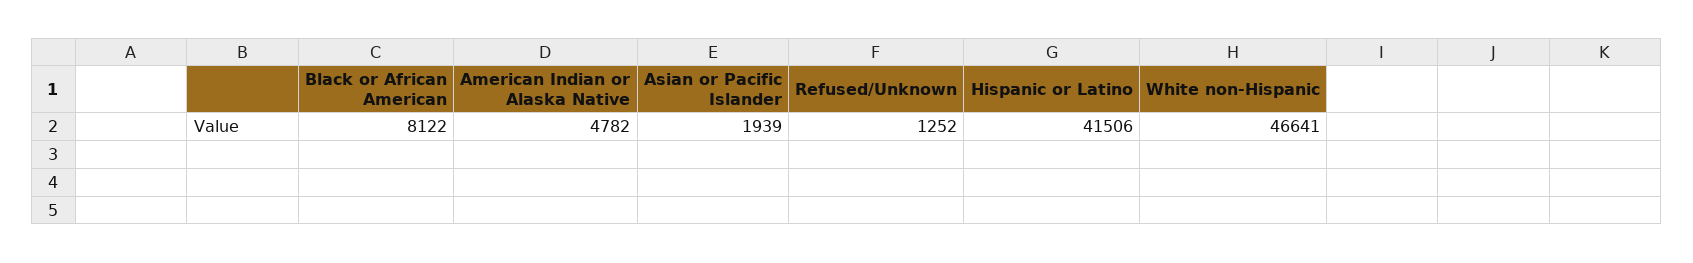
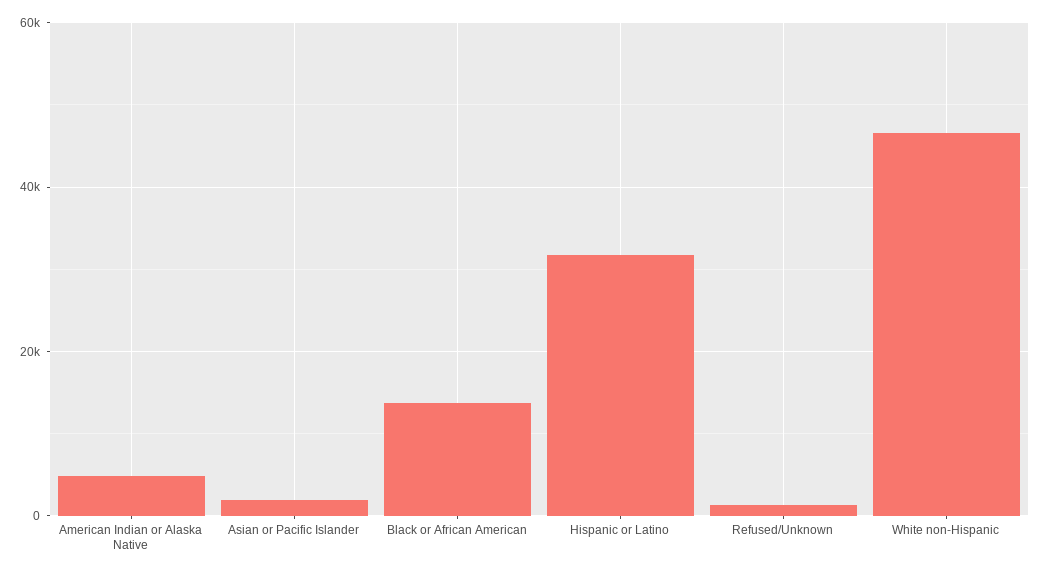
Black or African American: 8122 -> 14000
Hispanic or Latino: 41506 -> 32000

